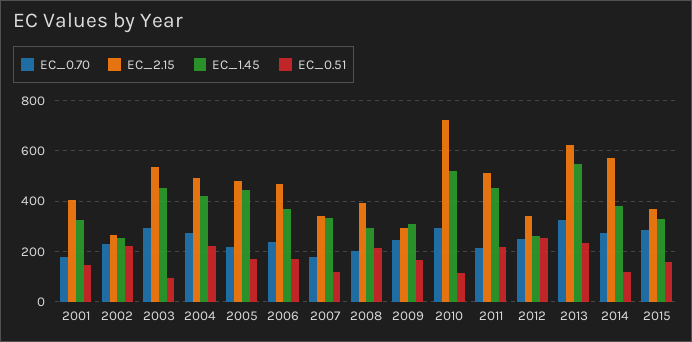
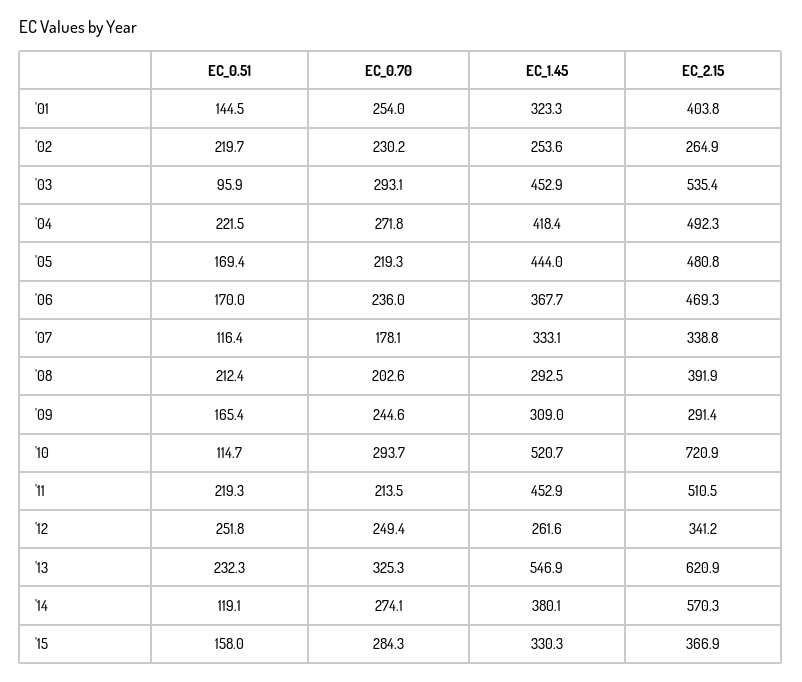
EC_0.70, 2001: 175 -> 254

